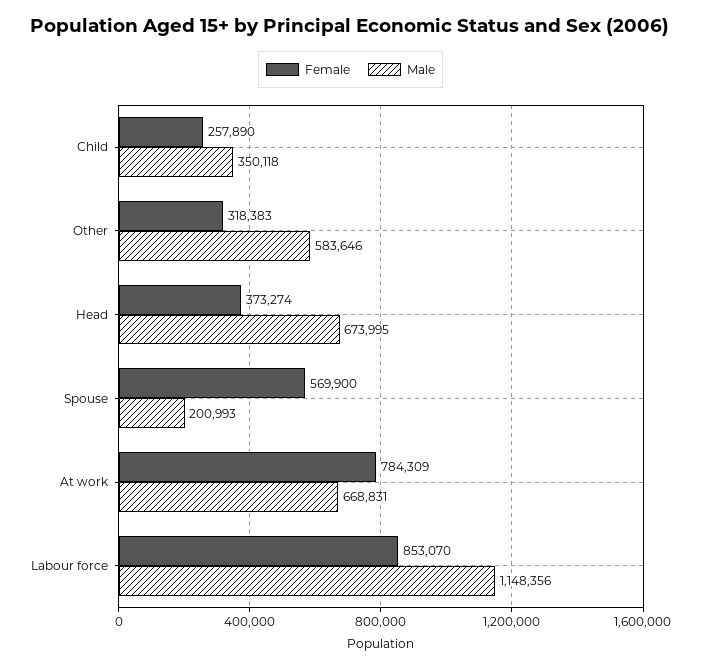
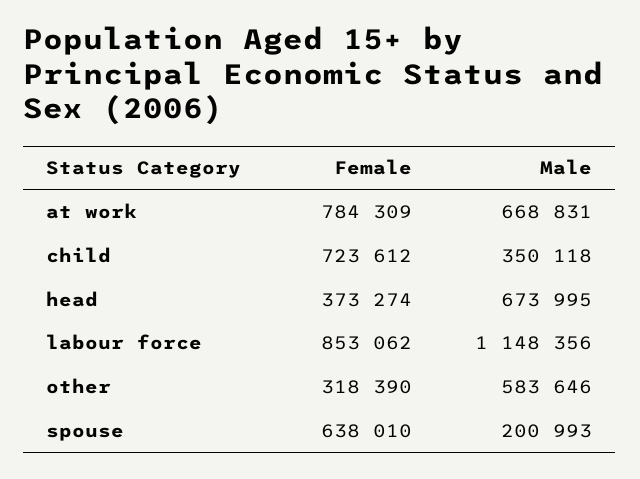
Female, Child: 257890 -> 723612
Female, Other: 318383 -> 318390
Female, Spouse: 569900 -> 638010
Female, Labour force: 853070 -> 853062

